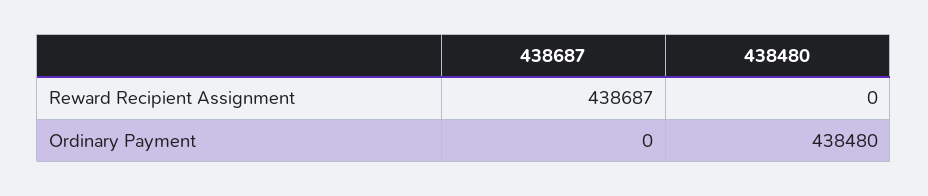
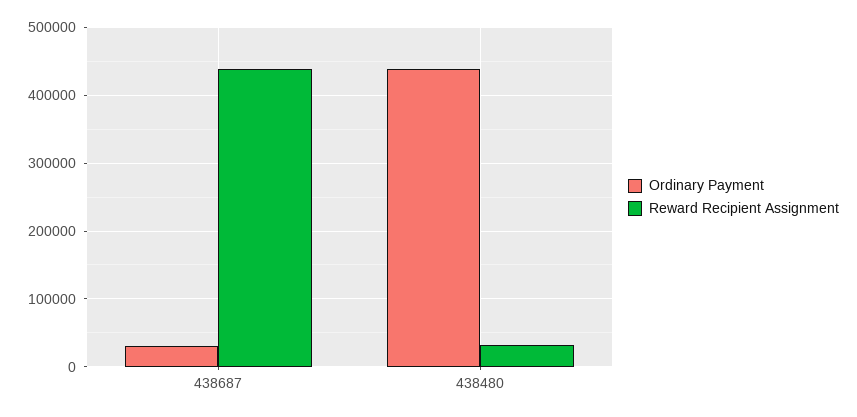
Reward Recipient Assignment, 438480: 0 -> 30000
Ordinary Payment, 438687: 0 -> 30000

